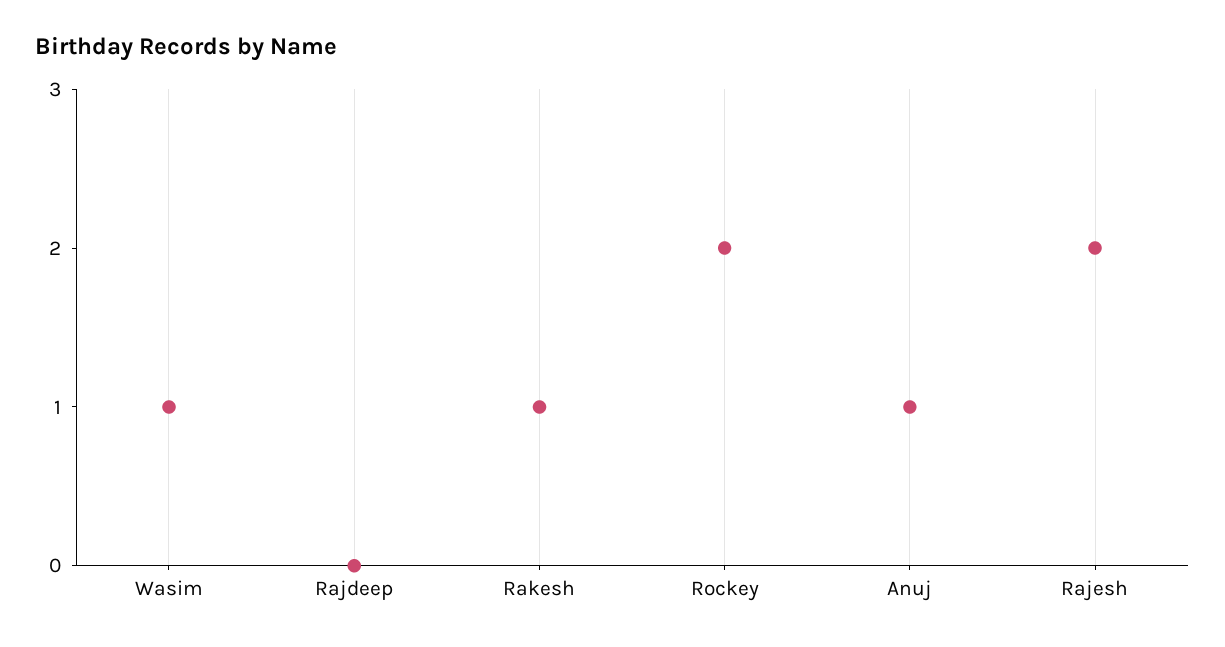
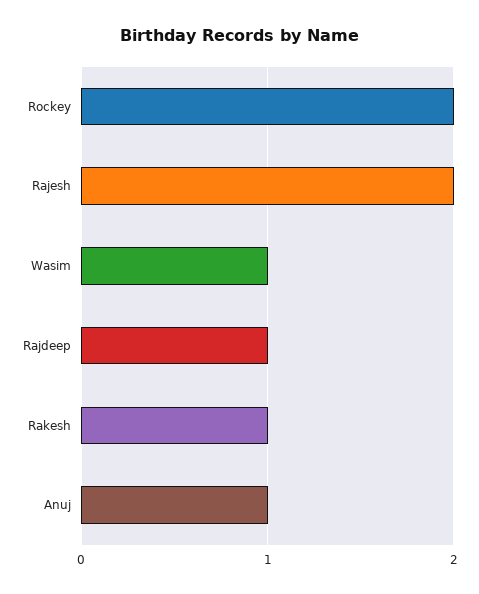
Rajdeep: 0 -> 1

